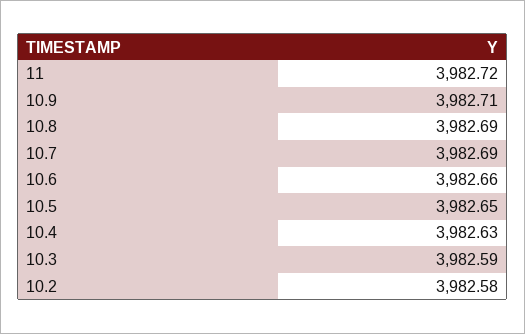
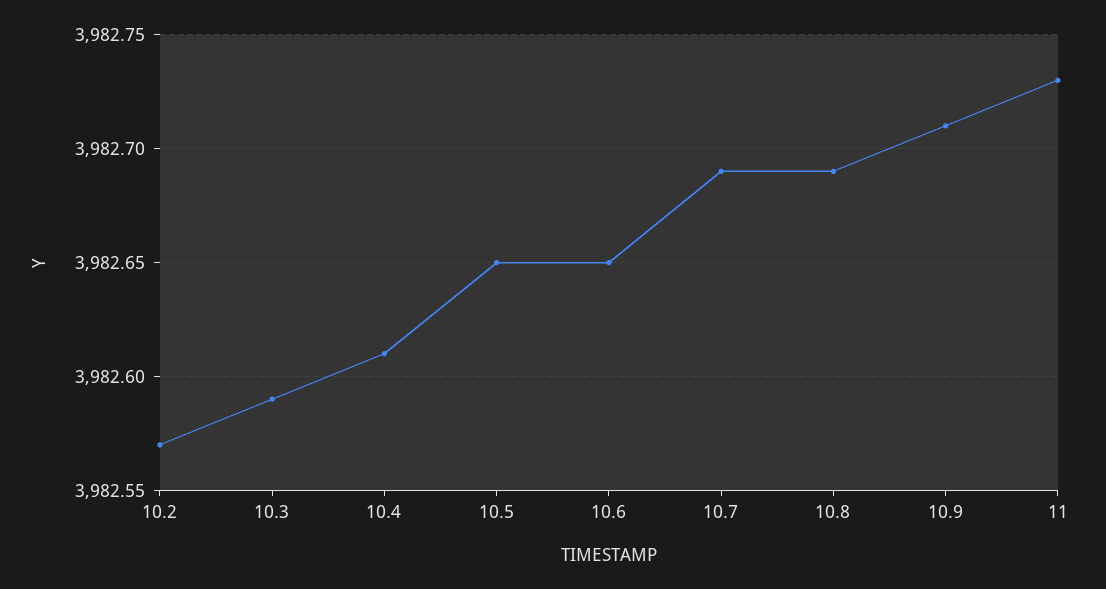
11: 3982.72 -> 3982.73
10.6: 3982.66 -> 3982.65
10.4: 3982.63 -> 3982.61
10.2: 3982.58 -> 3982.57

